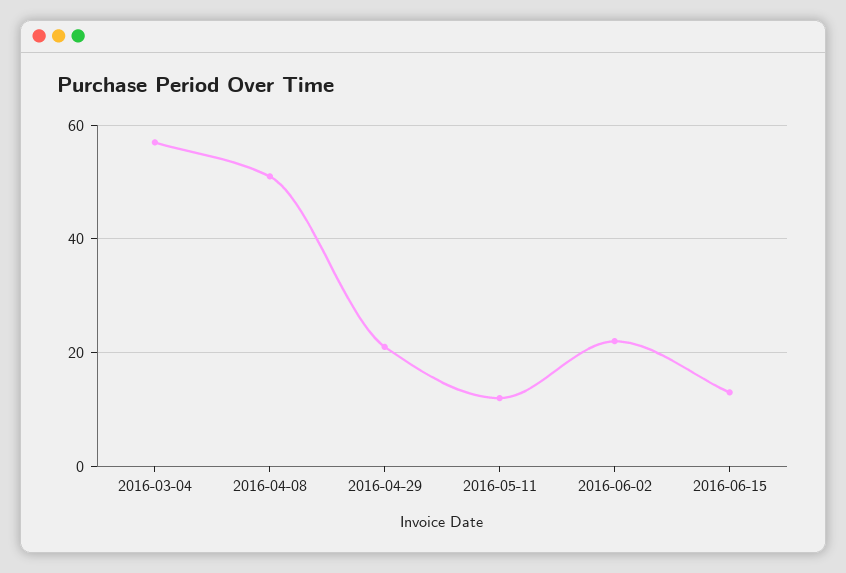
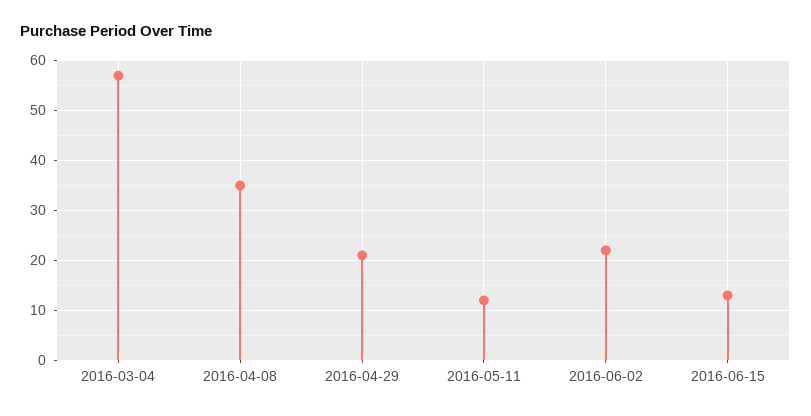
2016-04-08: 50 -> 35

